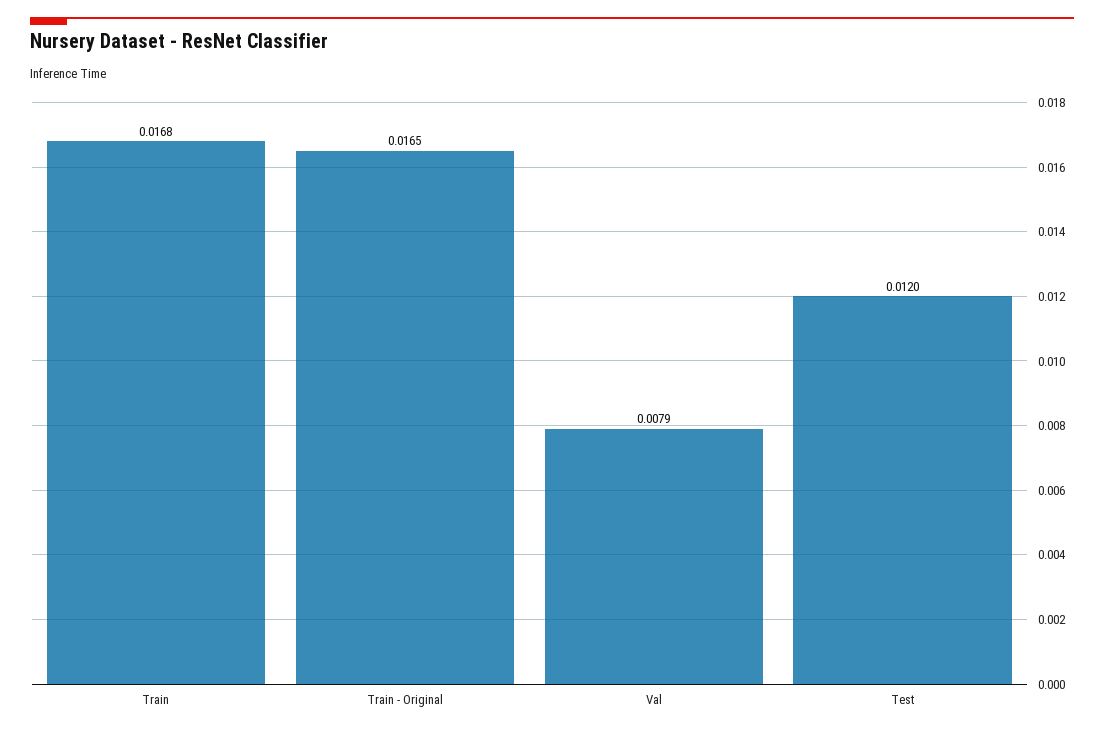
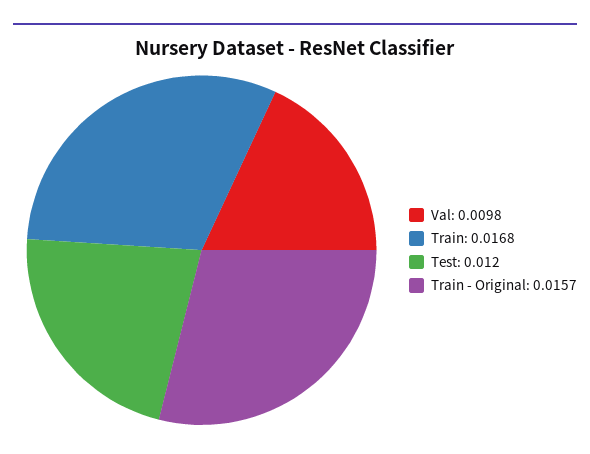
Train - Original: 0.0165 -> 0.0157
Val: 0.0079 -> 0.0098

